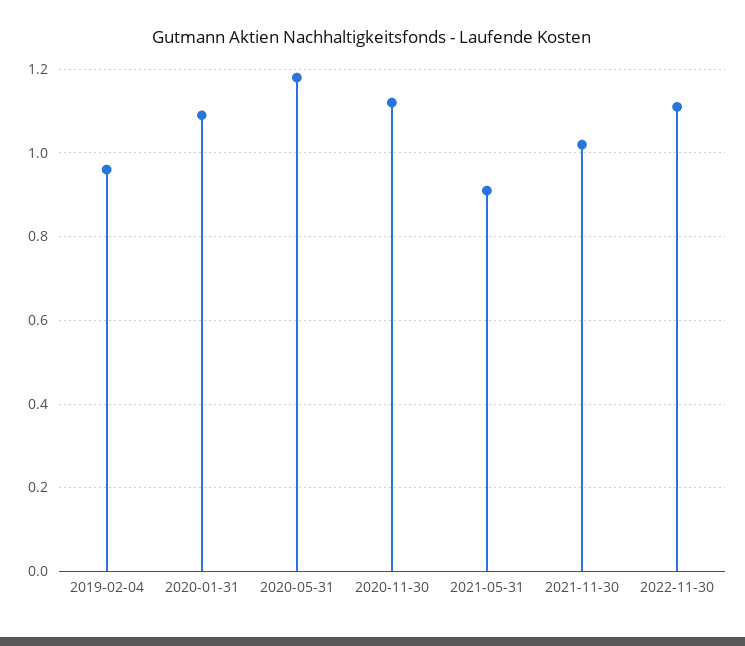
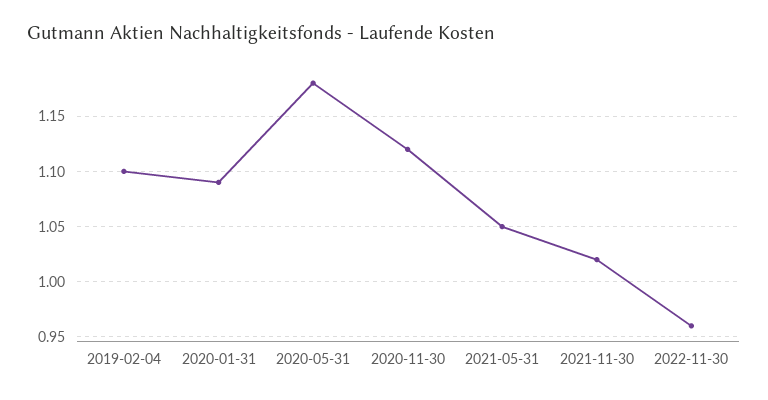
2019-02-04: 0.95 -> 1.1
2021-05-31: 0.9 -> 1.05
2022-11-30: 1.1 -> 0.96

